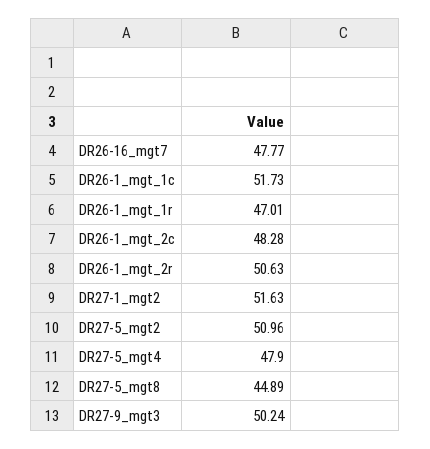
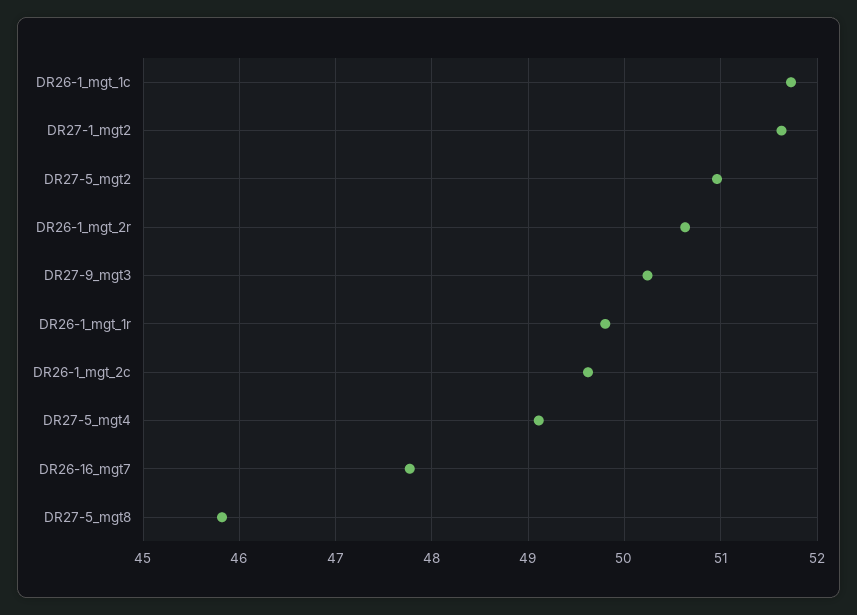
DR26-1_mgt_1r: 47.01 -> 49.8
DR26-1_mgt_2c: 48.28 -> 49.6
DR27-5_mgt4: 47.9 -> 49.1
DR27-5_mgt8: 44.89 -> 45.8

